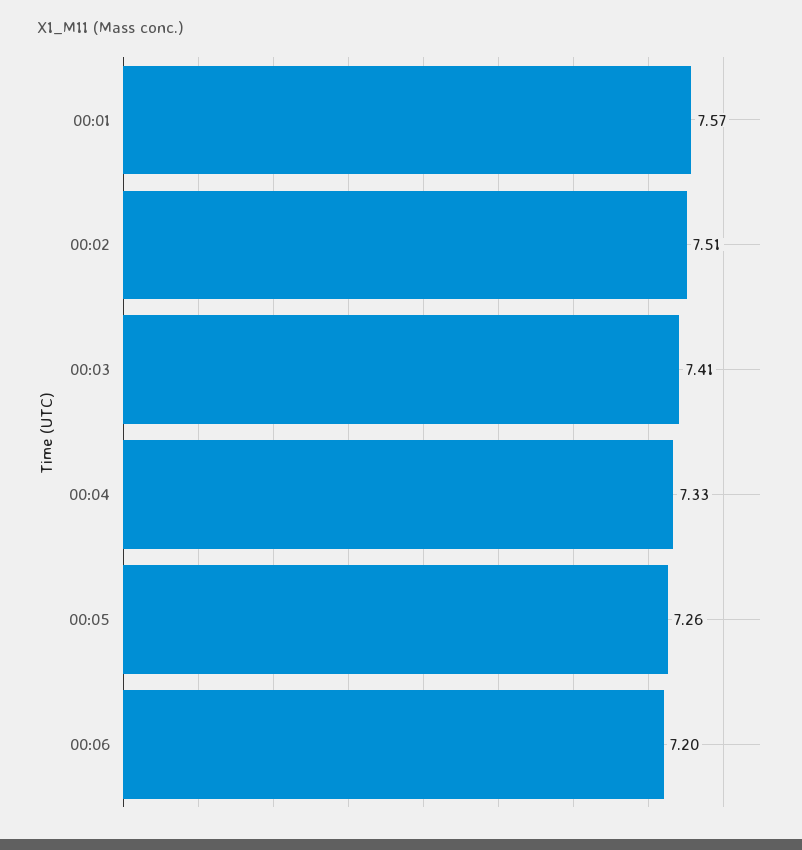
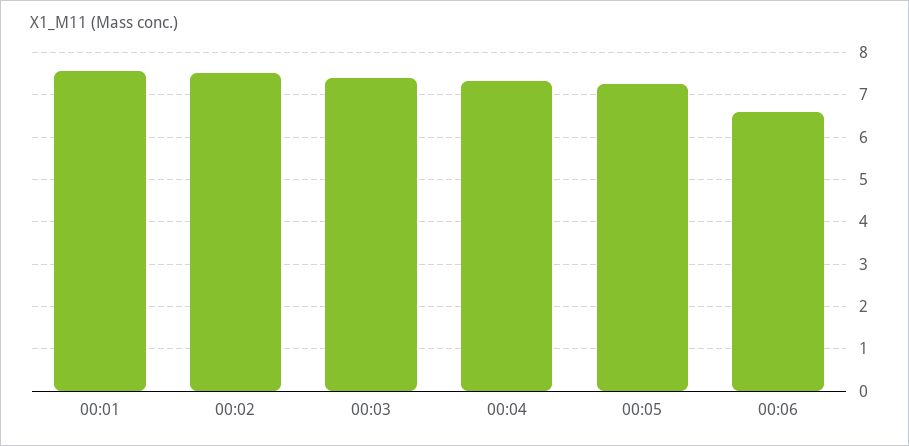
00:06: 7.2 -> 6.6

